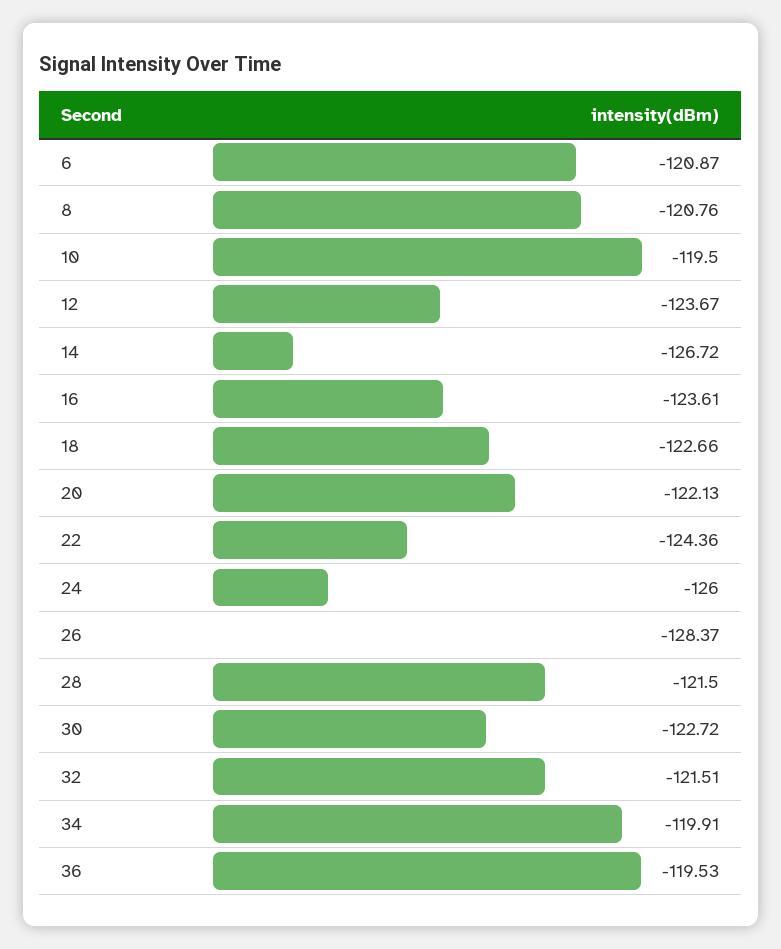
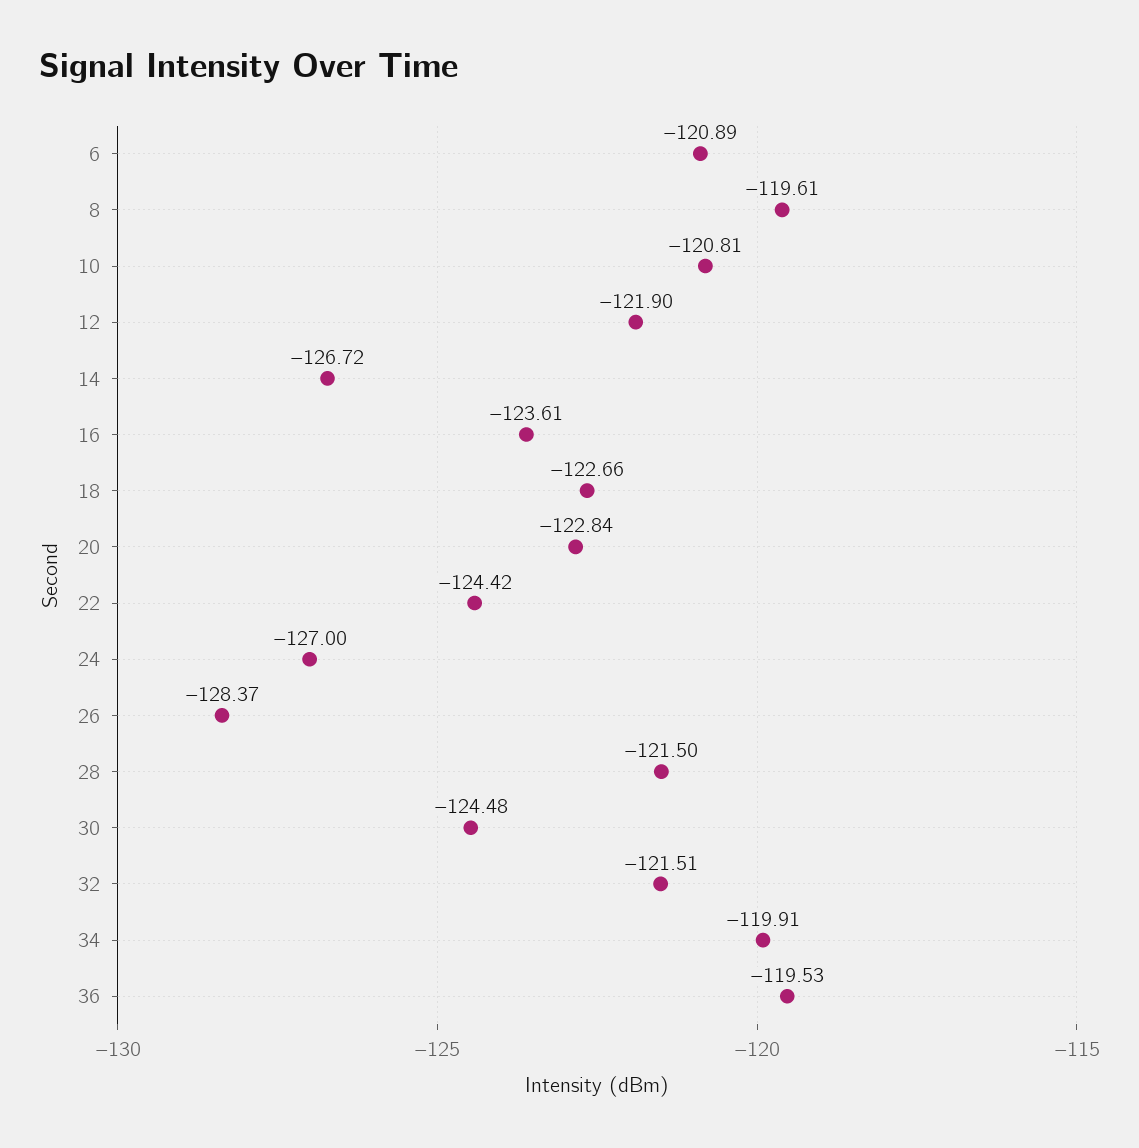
6: -120.87 -> -120.89
8: -120.76 -> -119.61
10: -119.5 -> -120.81
12: -123.67 -> -121.9
20: -122.13 -> -122.84
22: -124.36 -> -124.42
24: -126 -> -127
30: -122.72 -> -124.48

